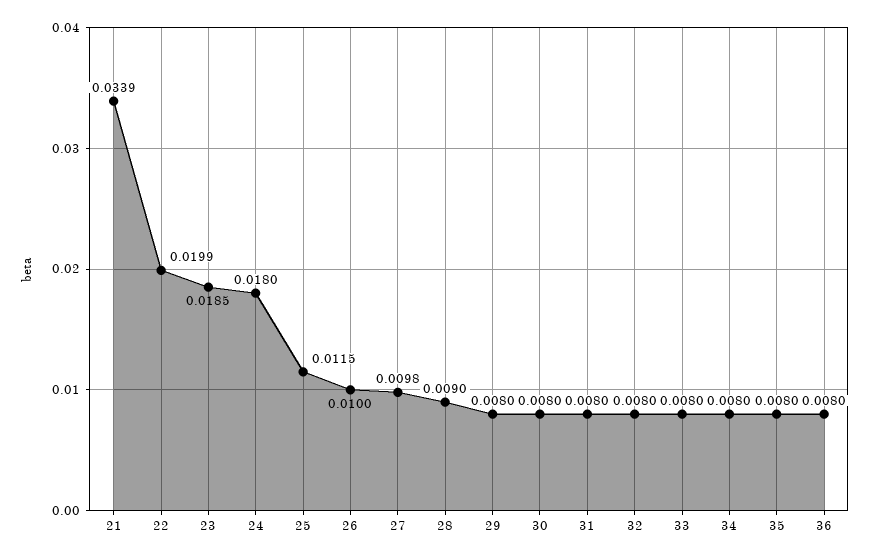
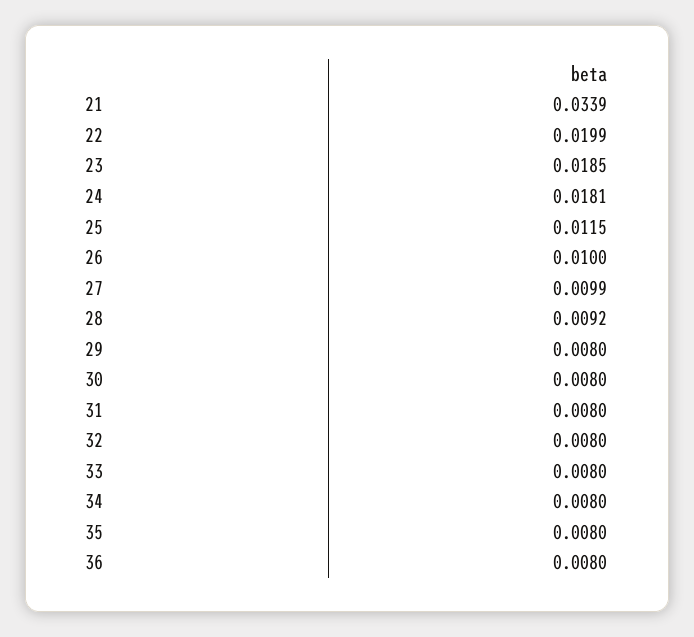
24: 0.018 -> 0.0181
27: 0.0098 -> 0.0099
28: 0.009 -> 0.0092

